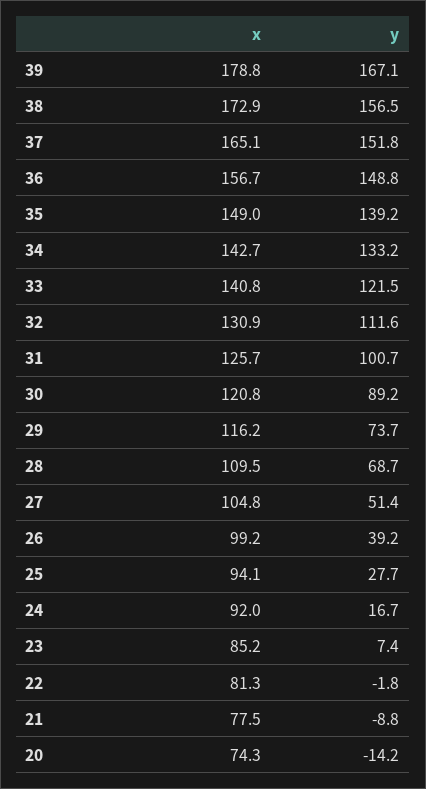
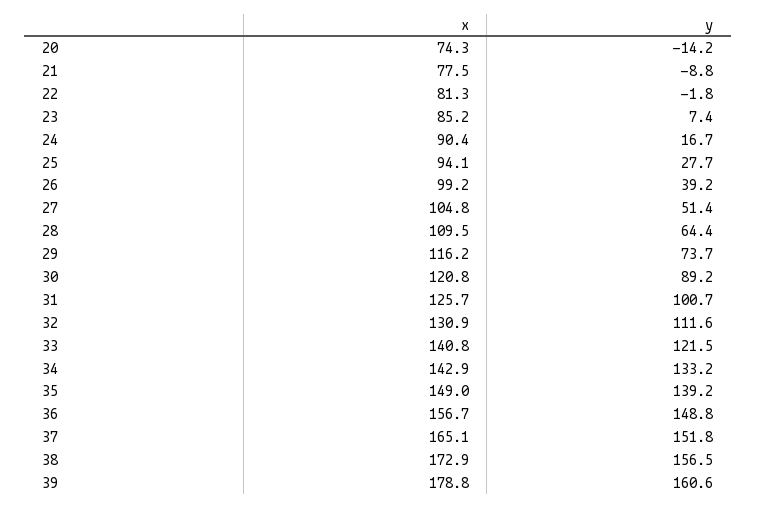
y, 39: 167.1 -> 160.6
x, 34: 142.7 -> 142.9
y, 28: 68.7 -> 64.4
x, 24: 92 -> 90.4

